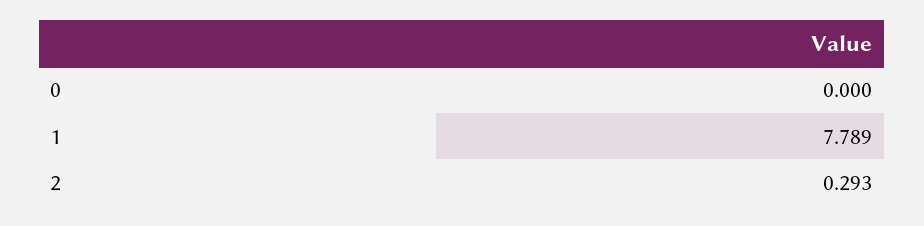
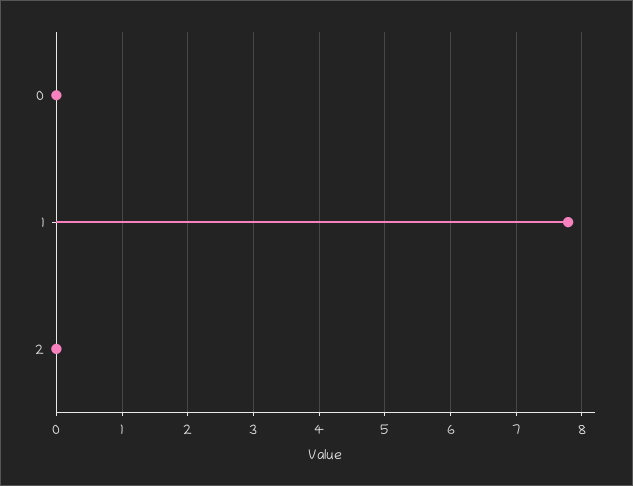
2: 0.293 -> 0

